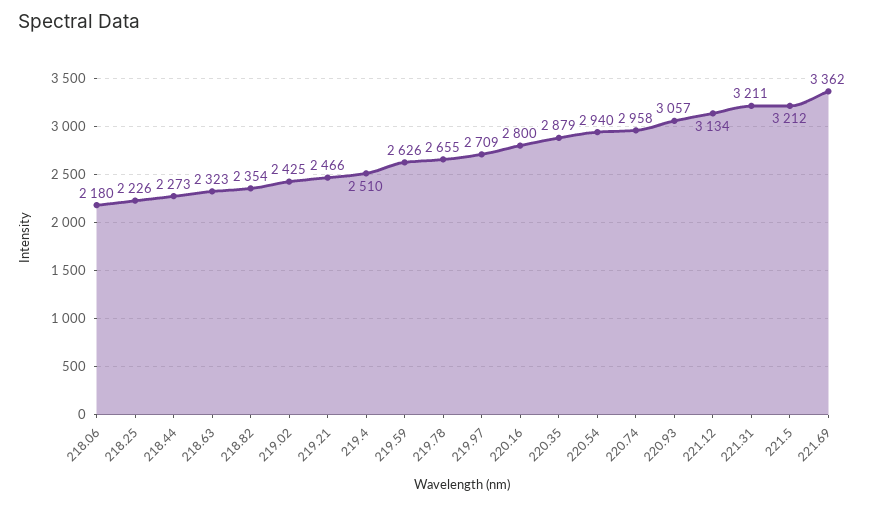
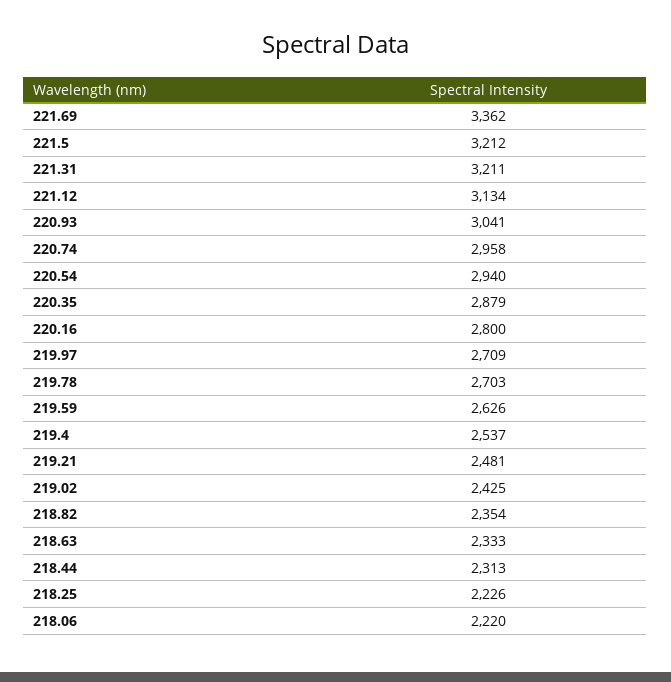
218.06: 2180 -> 2220
218.44: 2273 -> 2313
218.63: 2323 -> 2333
219.21: 2466 -> 2481
219.4: 2510 -> 2537
219.78: 2655 -> 2703
220.93: 3057 -> 3041

